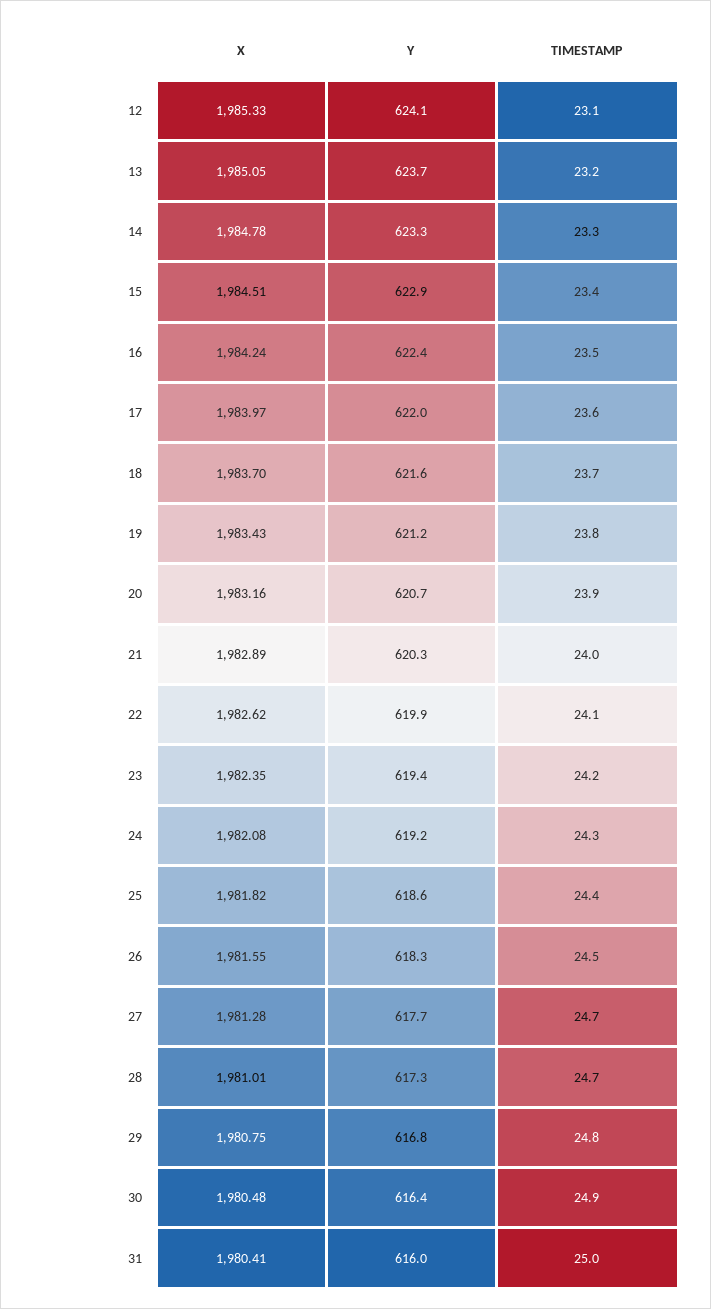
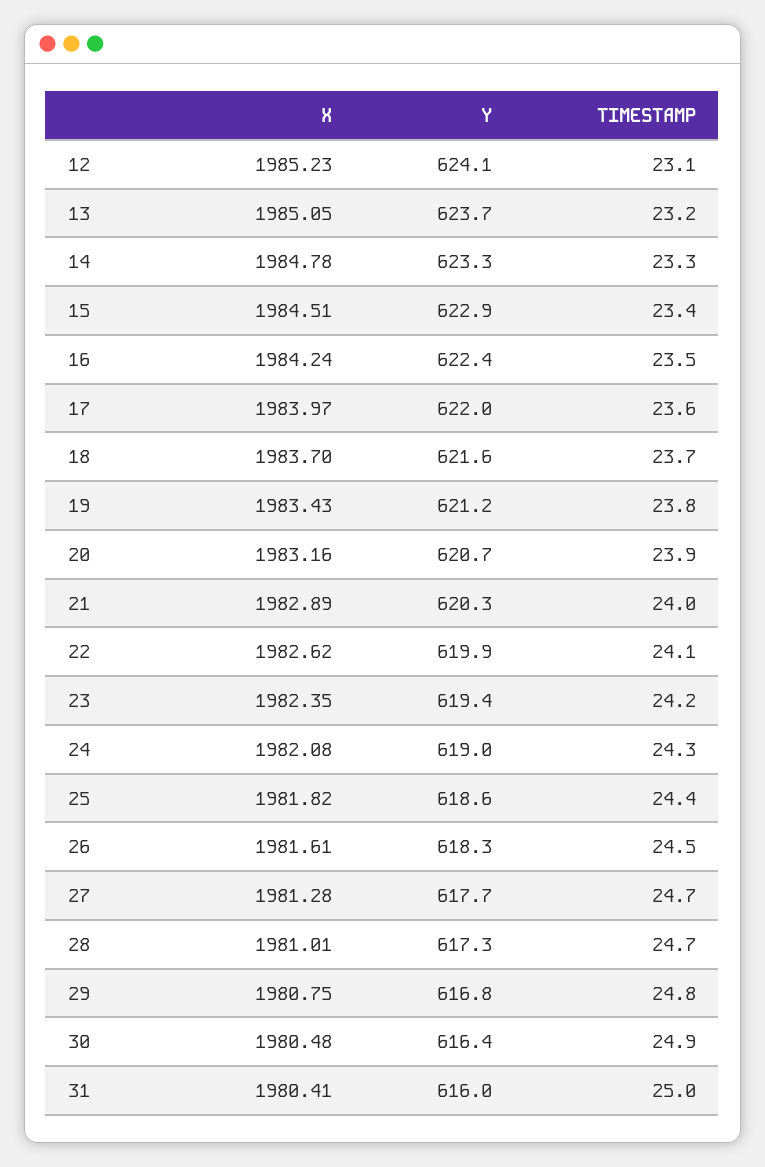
X, 12: 1985.33 -> 1985.23
Y, 24: 619.2 -> 619
X, 26: 1981.55 -> 1981.61

